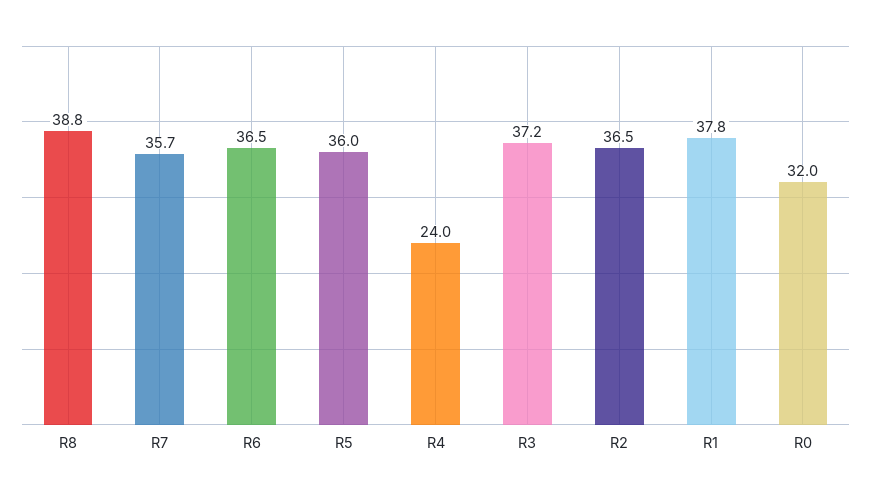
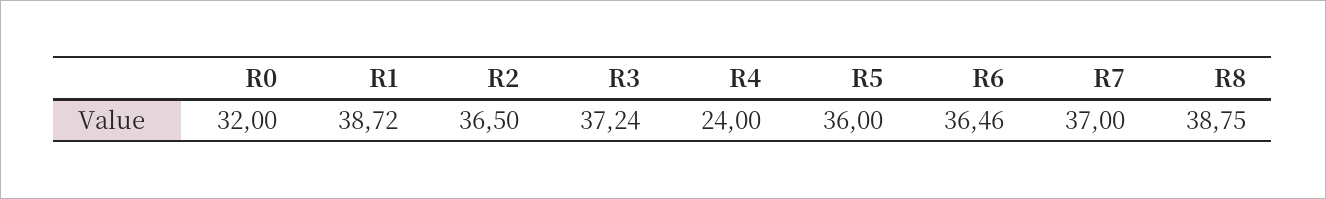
R7: 35.7 -> 37
R1: 37.8 -> 38.72

